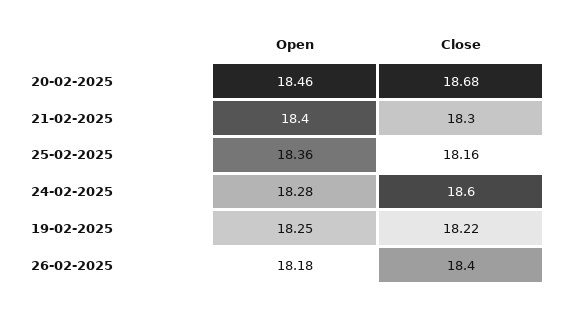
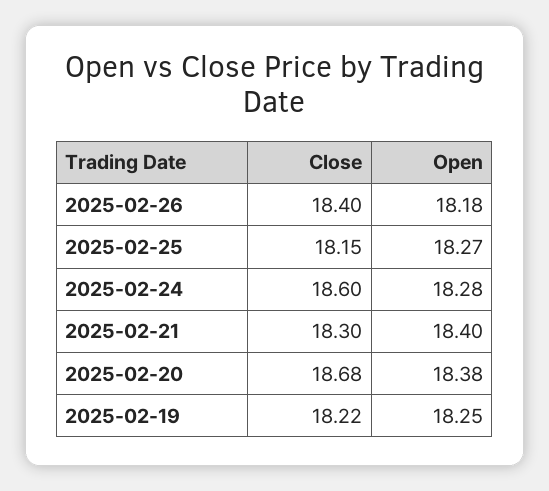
Open, 20-02-2025: 18.46 -> 18.38
Open, 25-02-2025: 18.36 -> 18.27
Close, 25-02-2025: 18.16 -> 18.15

